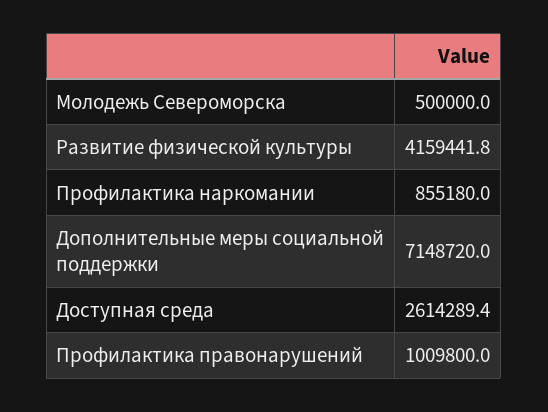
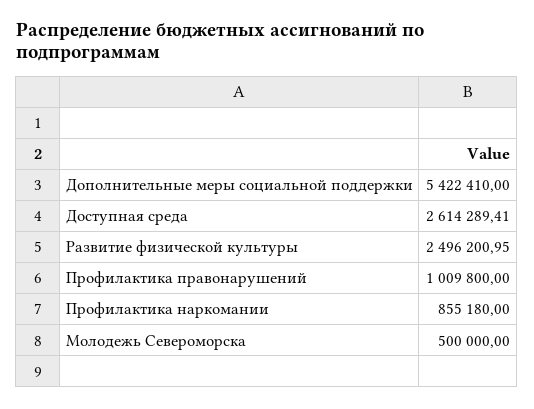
Развитие физической культуры: 4159441.8 -> 2496200.95
Дополнительные меры социальной поддержки: 7148720 -> 5422410

